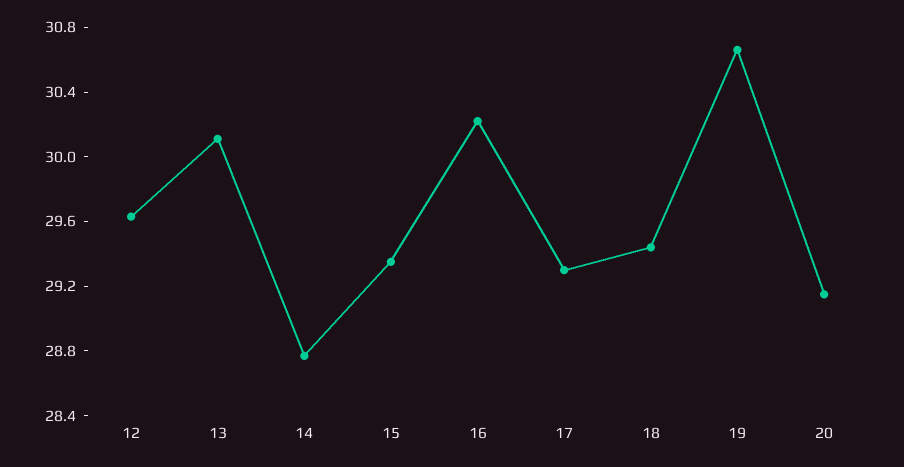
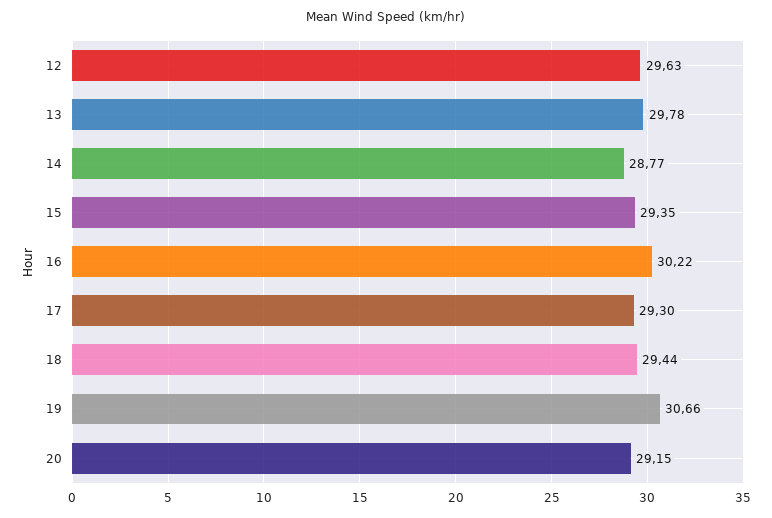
13: 30.1 -> 29.78

